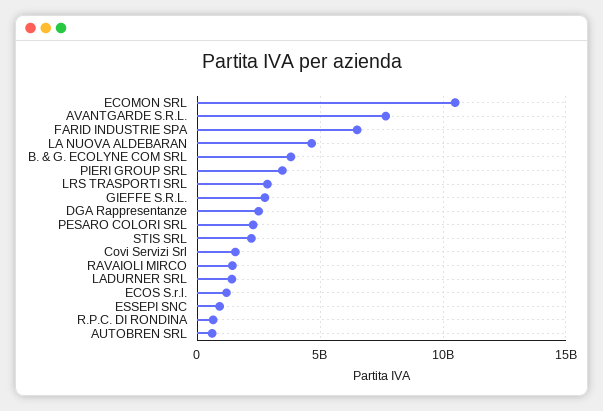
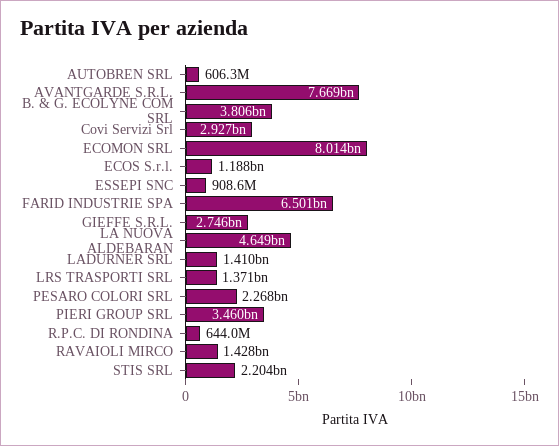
ECOMON SRL: 10500000000 -> 8014000000
LRS TRASPORTI SRL: 3000000000 -> 1371000000
DGA Rappresentanze: 2500000000 -> none
Covi Servizi Srl: 1500000000 -> 2927000000

